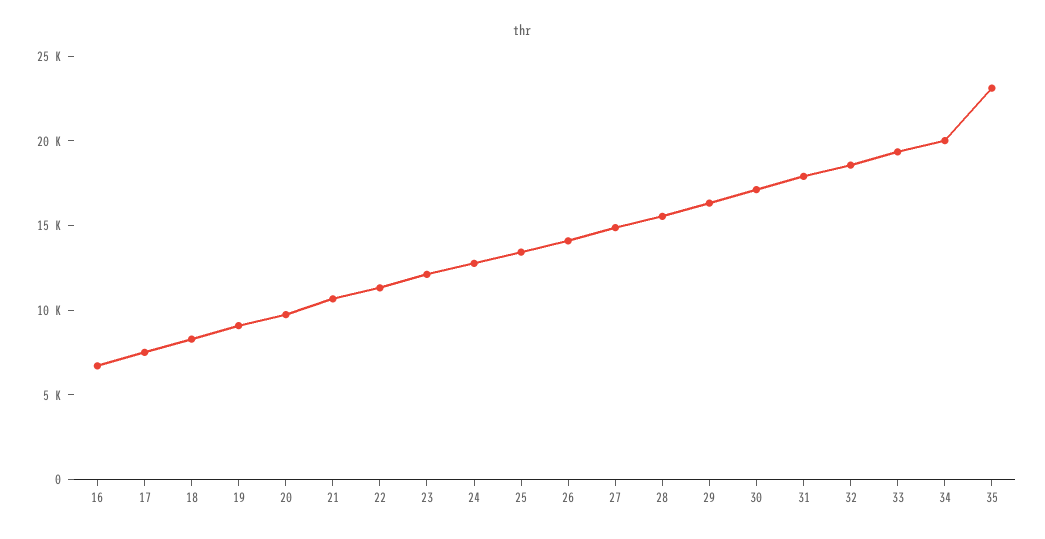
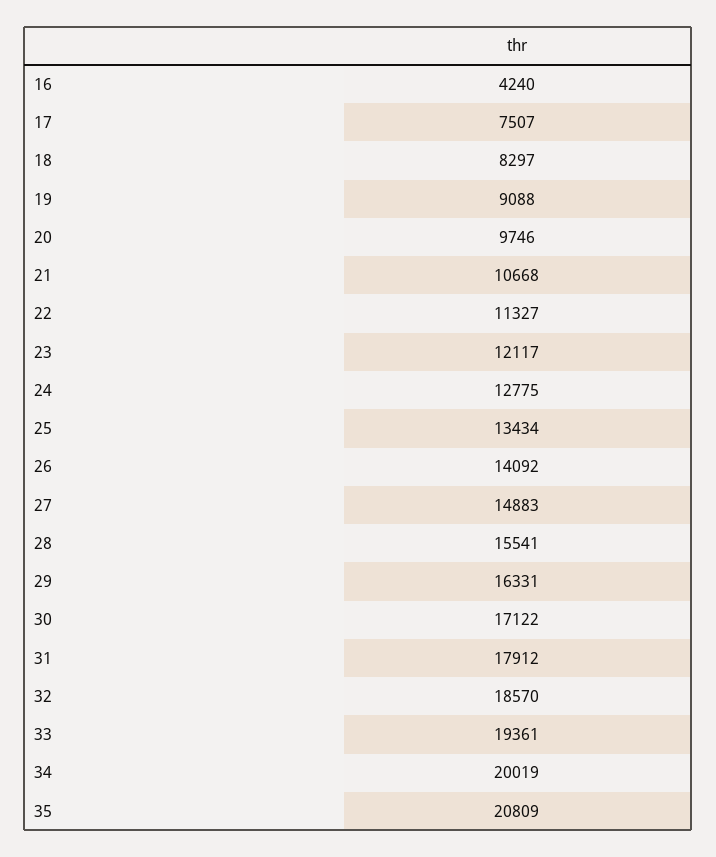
16: 7000 -> 4240
35: 23000 -> 20809

